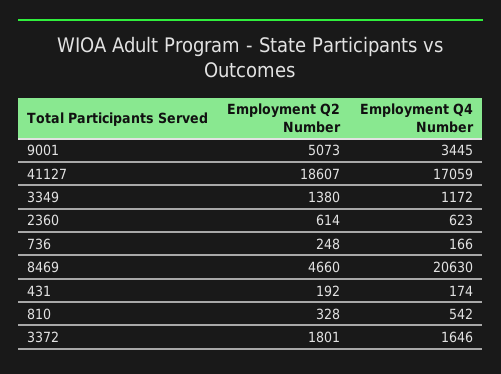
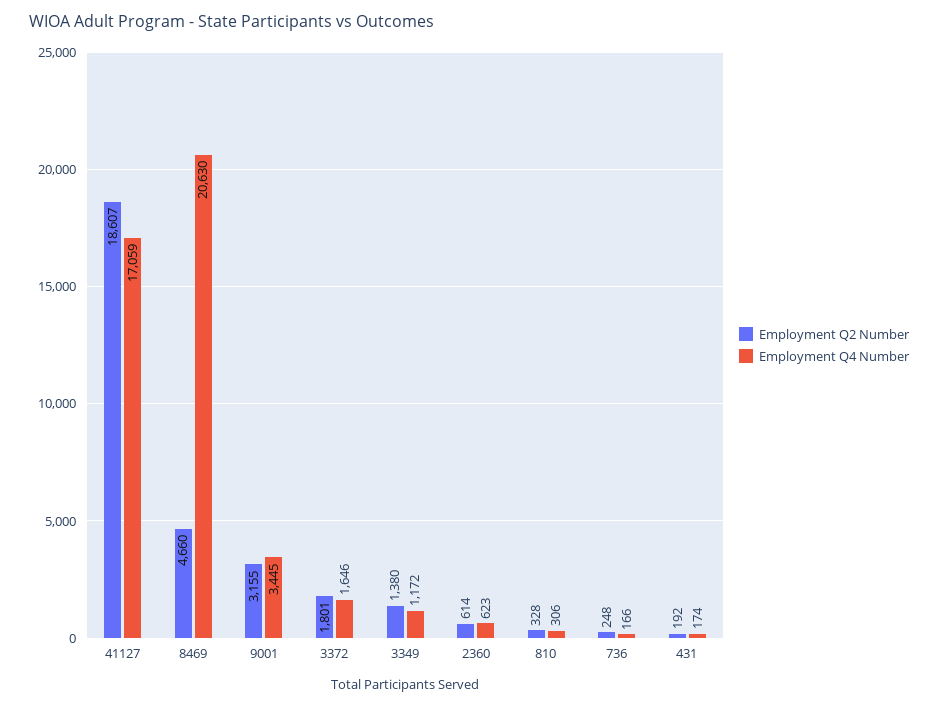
Employment Q2 Number, 9001: 5073 -> 3155
Employment Q4 Number, 810: 542 -> 306

